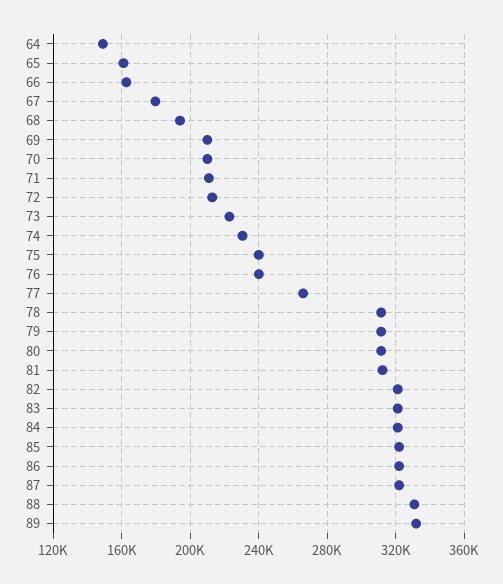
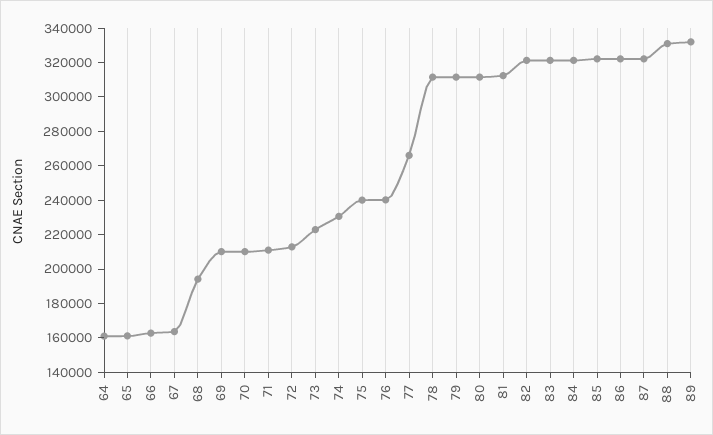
64: 150000 -> 160000
67: 180000 -> 165000

